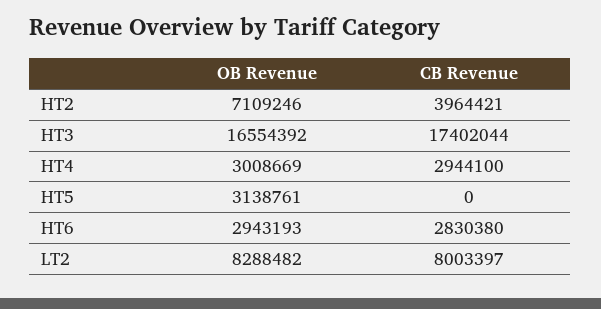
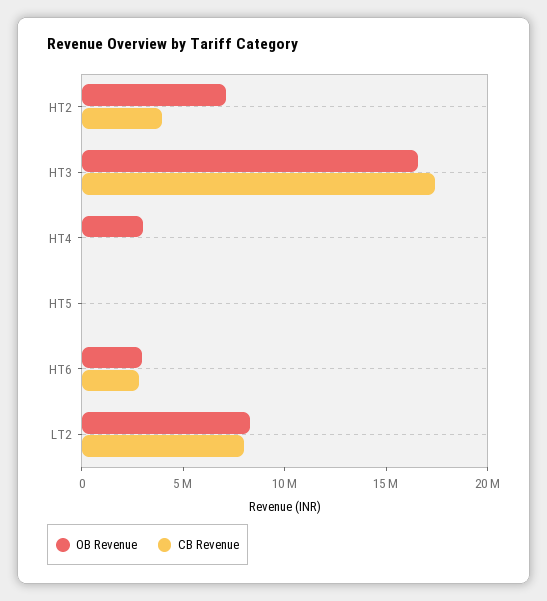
CB Revenue, HT4: 2944100 -> 0
OB Revenue, HT5: 3138761 -> 0

